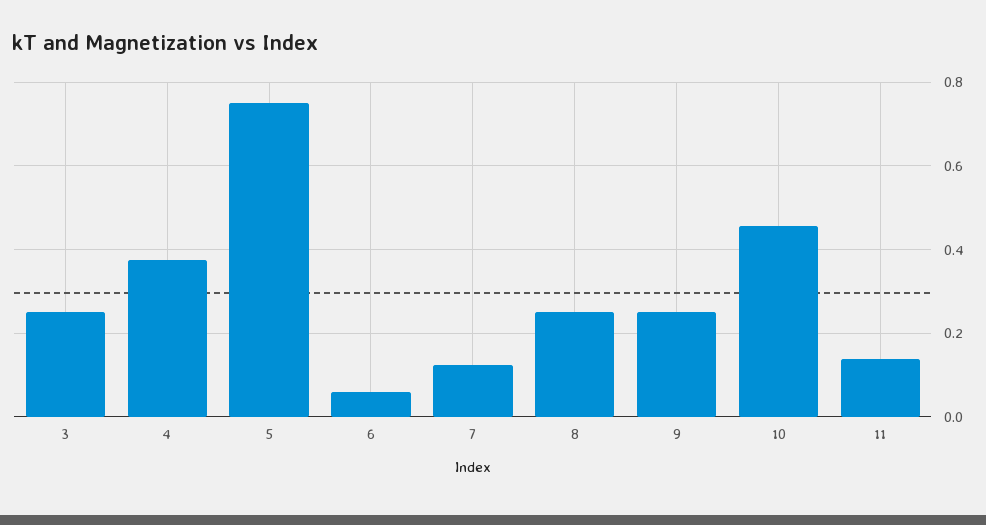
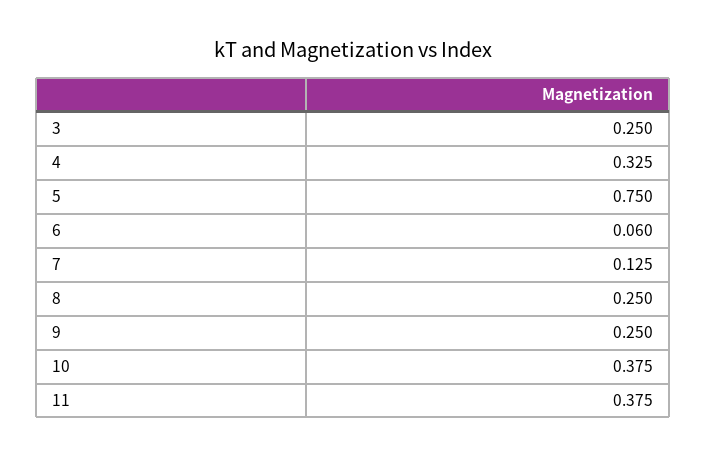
4: 0.38 -> 0.325
10: 0.46 -> 0.375
11: 0.14 -> 0.375

